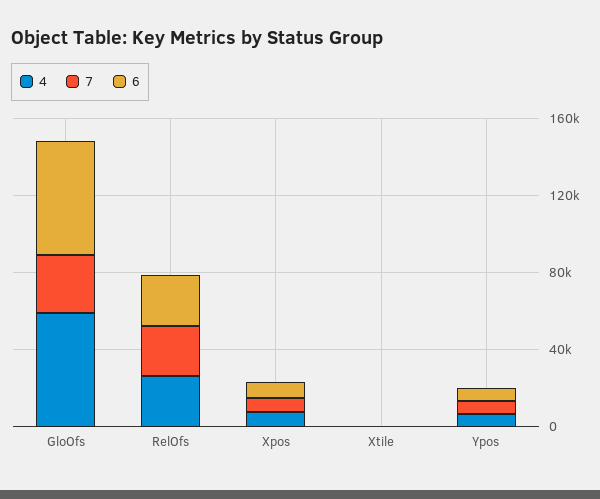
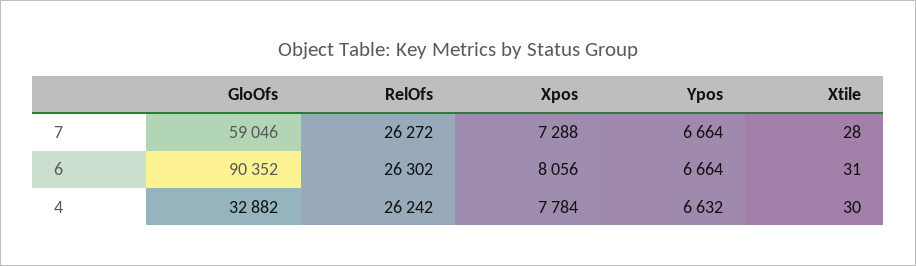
4, GloOfs: 60000 -> 32882
7, GloOfs: 30000 -> 59046
6, GloOfs: 60000 -> 90352

